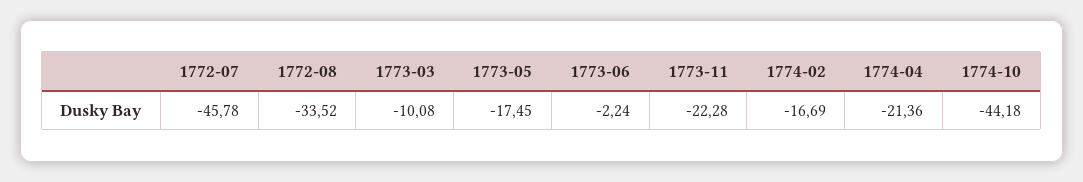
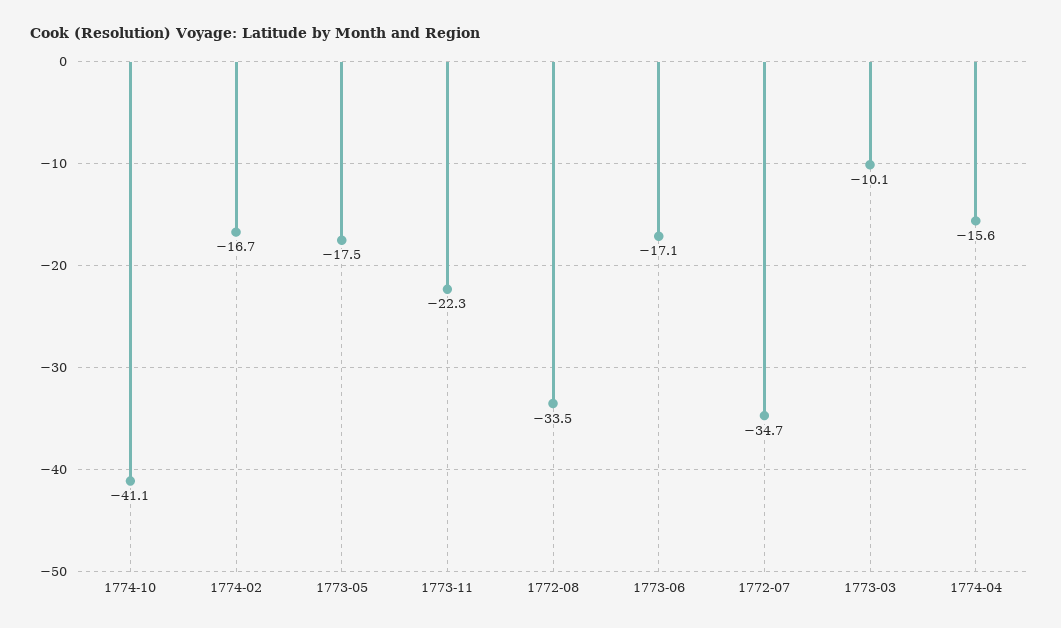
1772-07: -45.78 -> -34.7
1773-06: -2.24 -> -17.1
1774-04: -21.36 -> -15.6
1774-10: -44.18 -> -41.1

